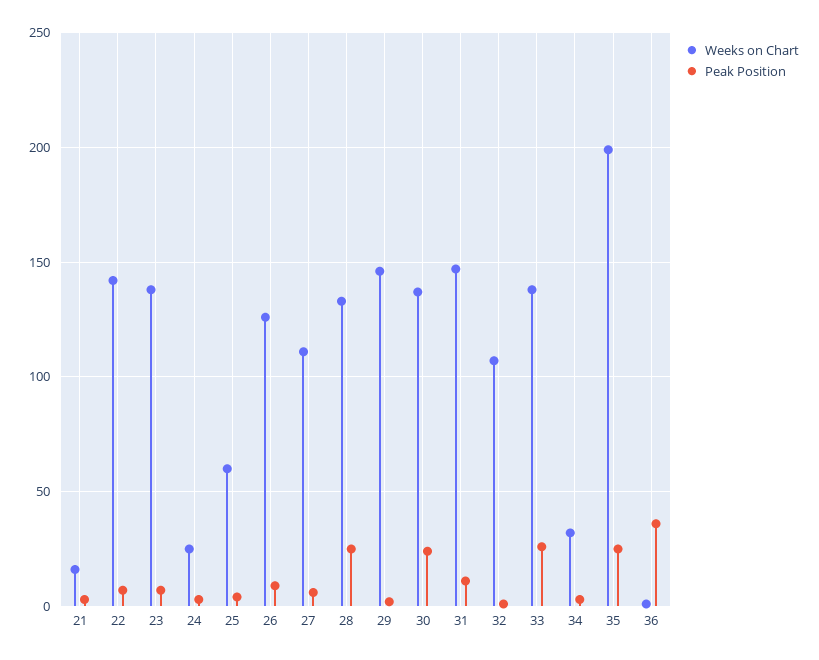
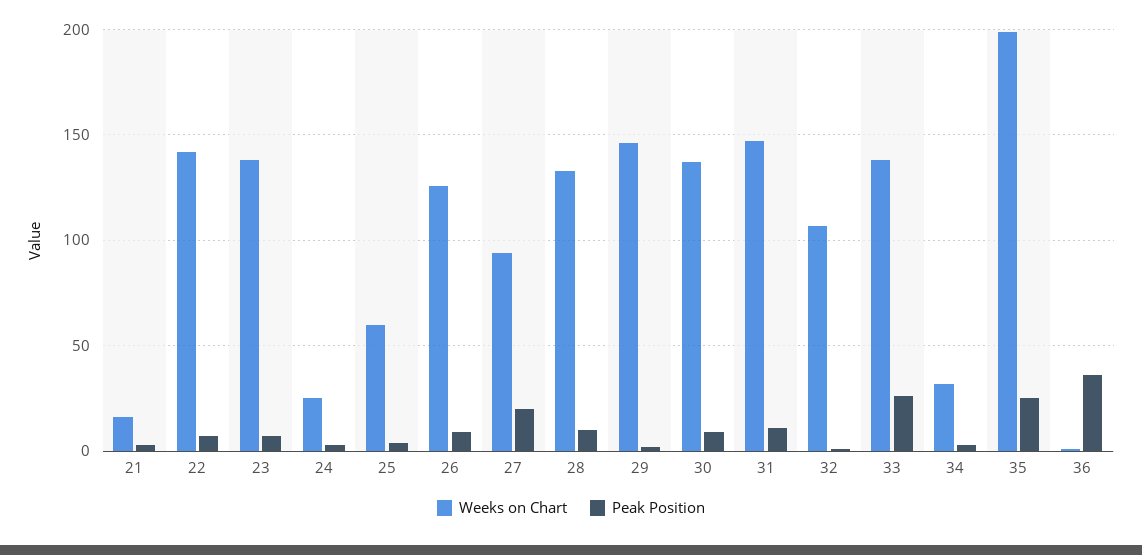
Weeks on Chart, 27: 110 -> 95
Peak Position, 27: 5 -> 20
Peak Position, 28: 25 -> 10
Peak Position, 30: 25 -> 10

